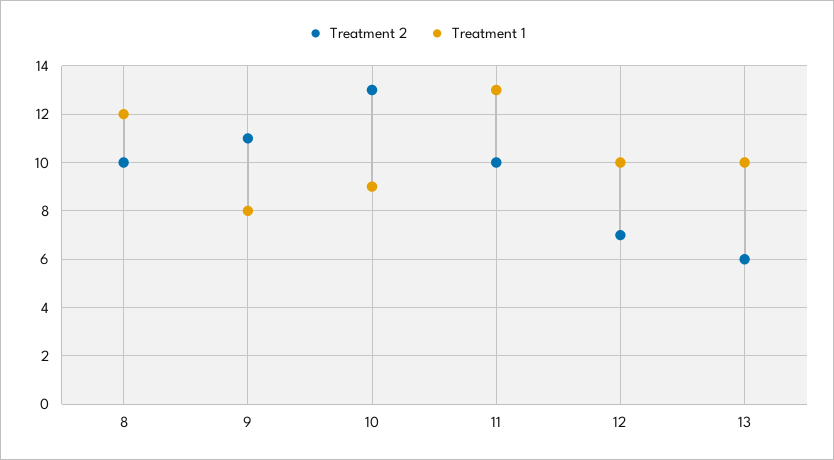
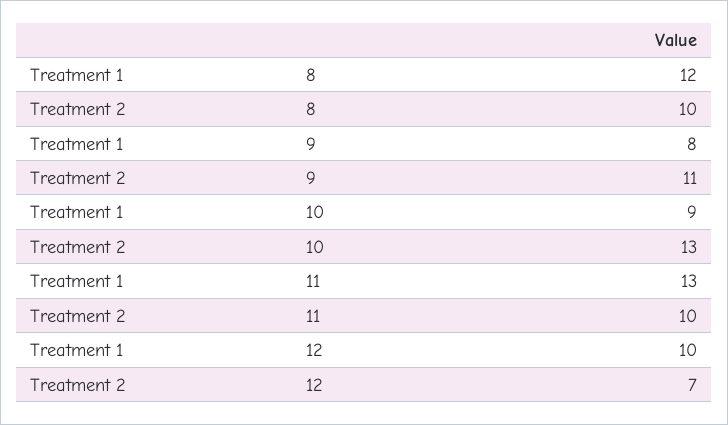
Treatment 2, 13: 6 -> none
Treatment 1, 13: 10 -> none

